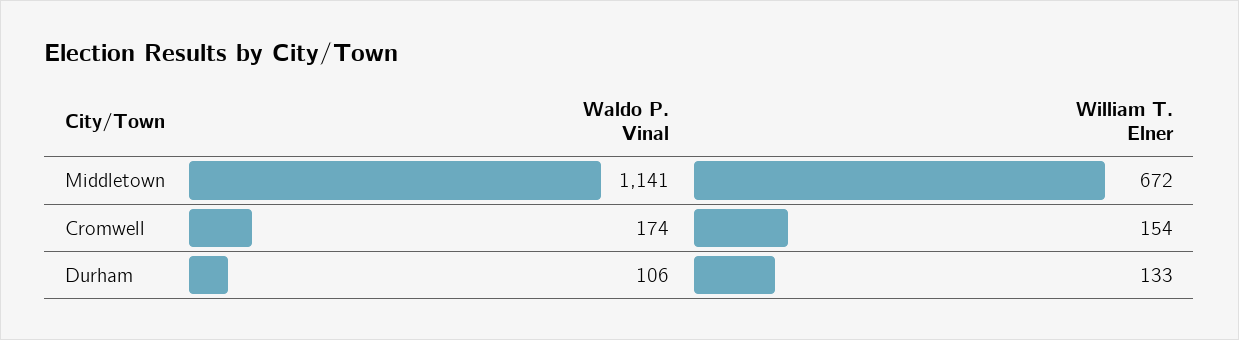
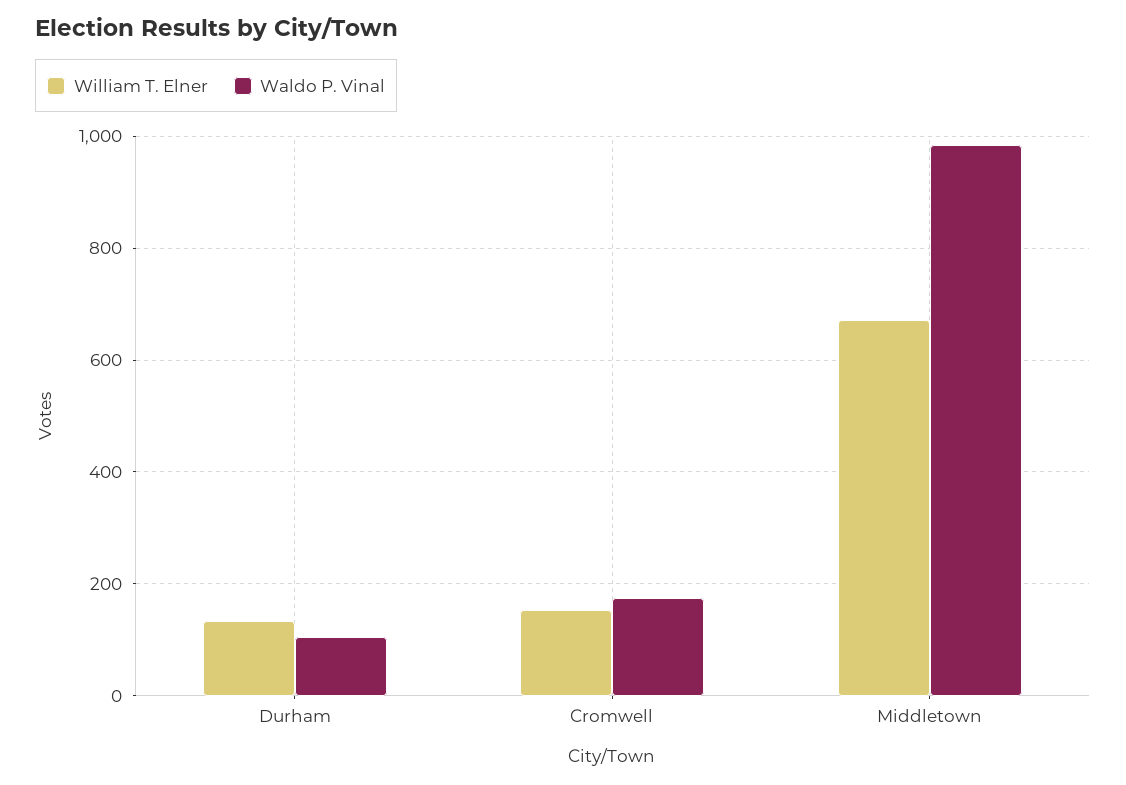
Waldo P. Vinal, Middletown: 1141 -> 980

